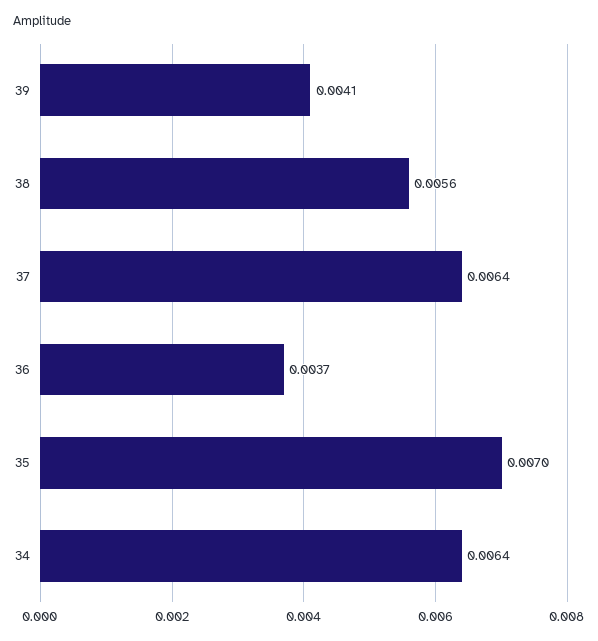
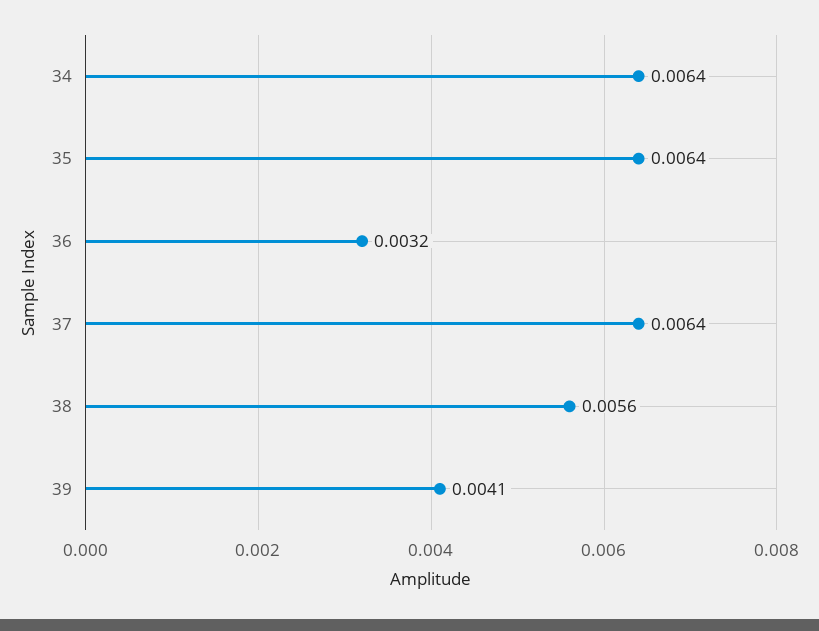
36: 0.0037 -> 0.0032
35: 0.007 -> 0.0064

